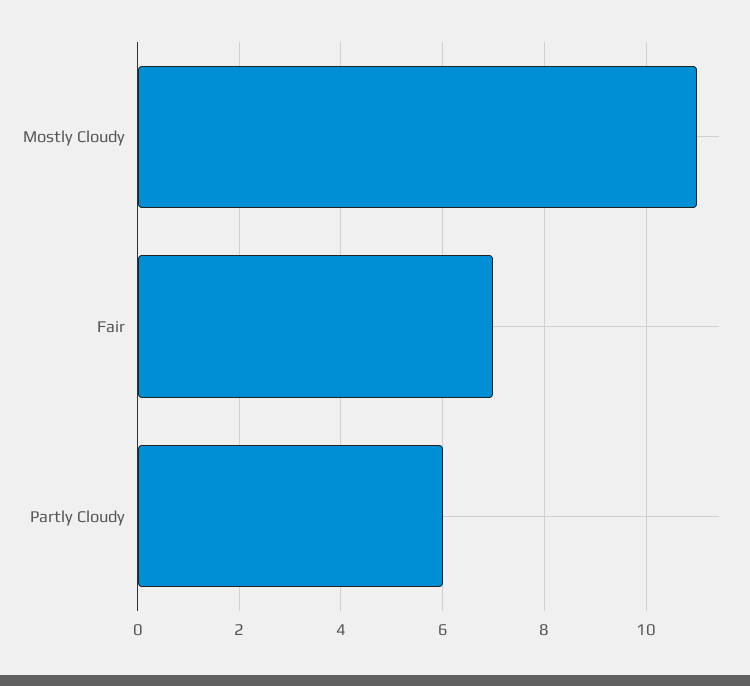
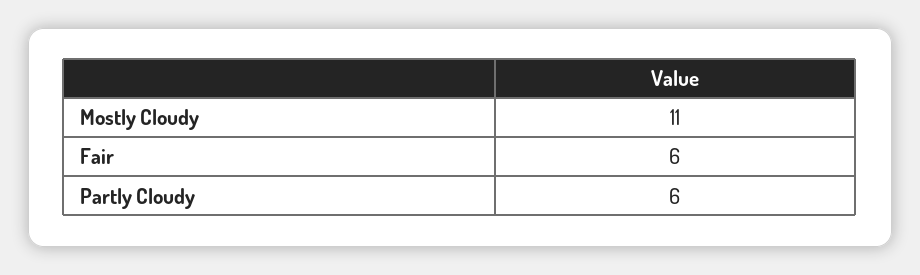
Fair: 7 -> 6

